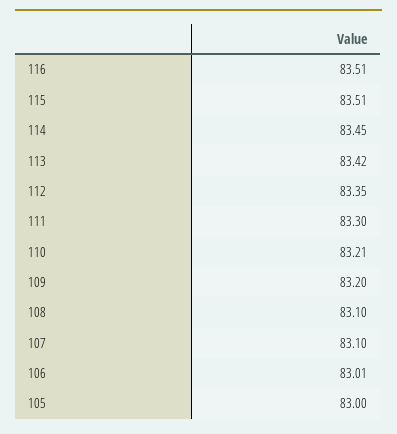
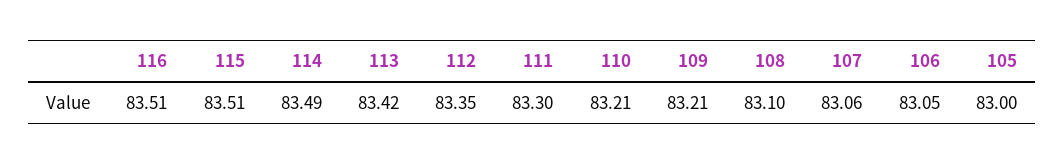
114: 83.45 -> 83.49
109: 83.2 -> 83.21
107: 83.1 -> 83.06
106: 83.01 -> 83.05

